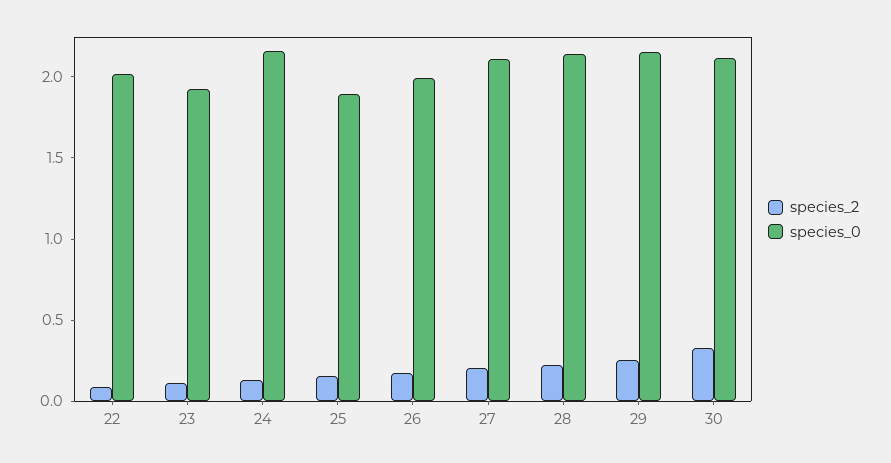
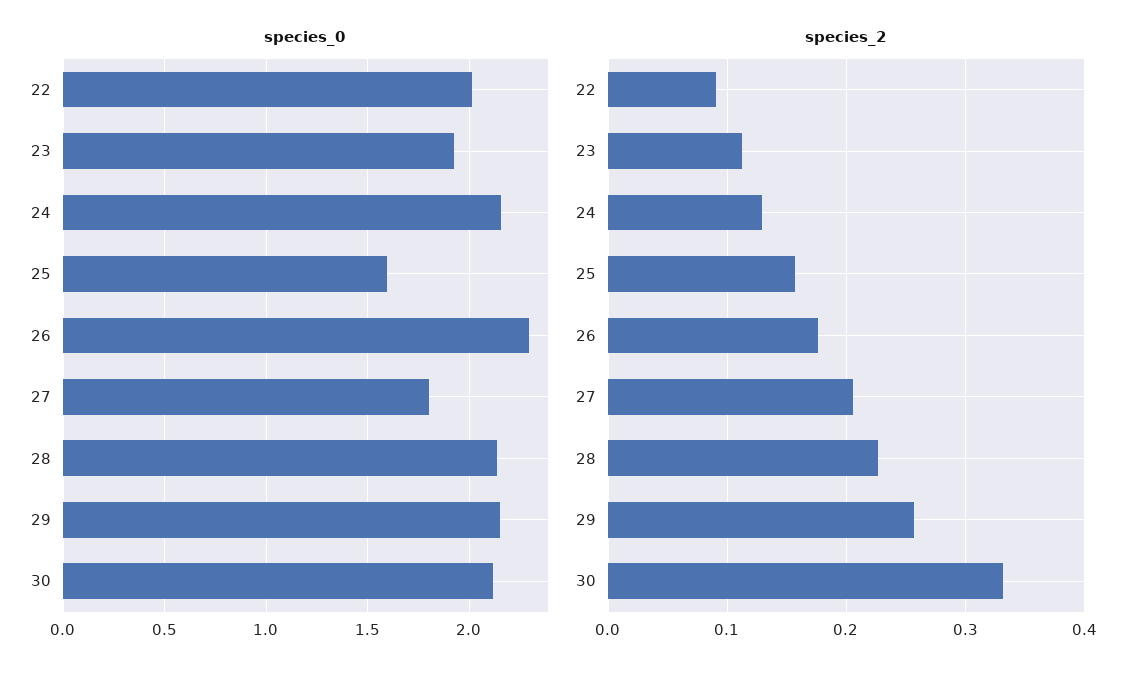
species_0, 25: 1.9 -> 1.6
species_0, 26: 2 -> 2.3
species_0, 27: 2.1 -> 1.8

